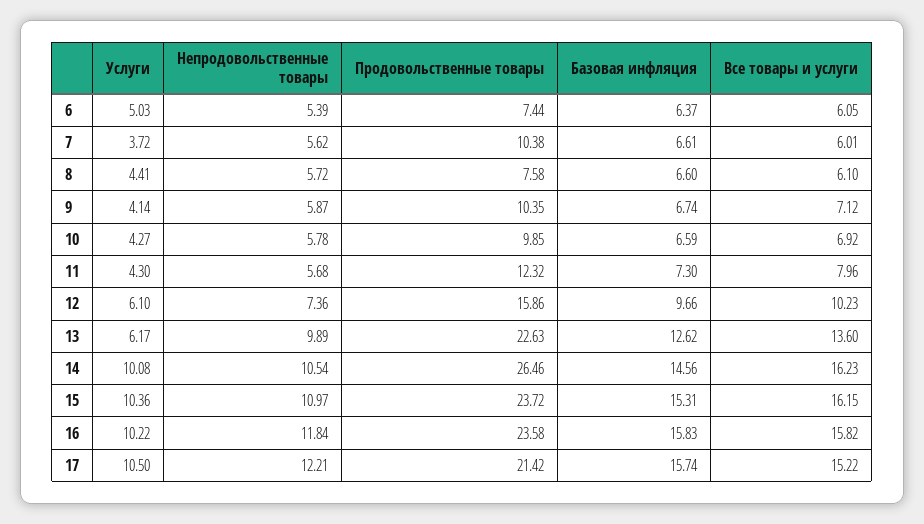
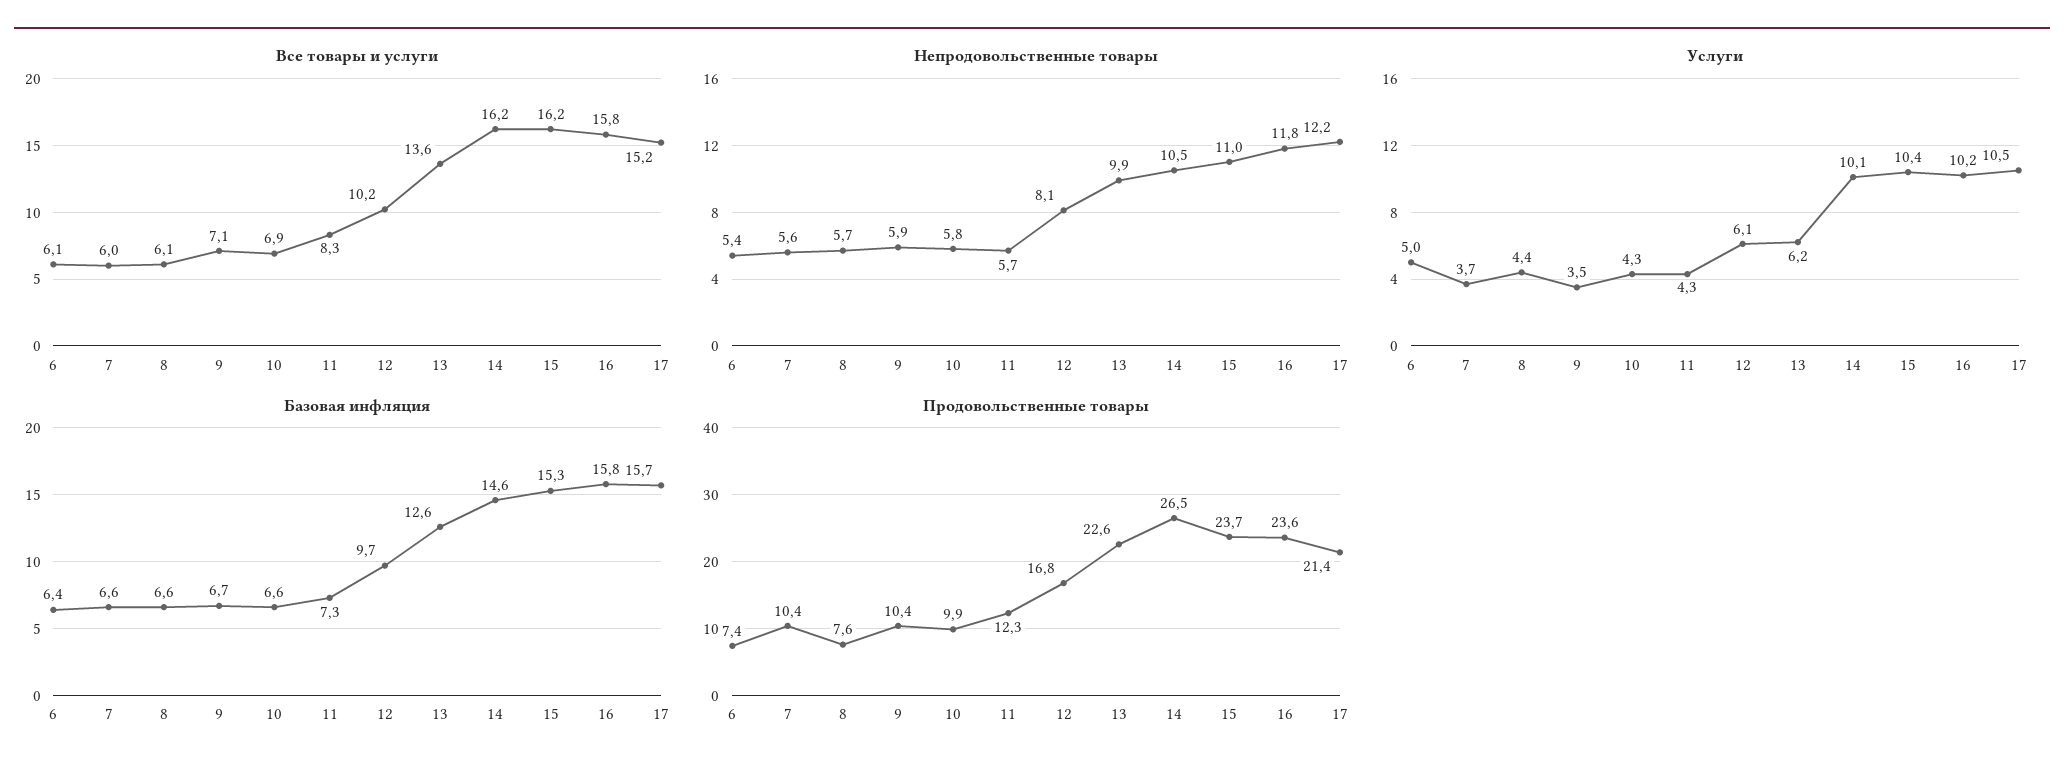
Услуги, 9: 4.14 -> 3.5
Все товары и услуги, 11: 7.96 -> 8.3
Непродовольственные товары, 12: 7.36 -> 8.1
Продовольственные товары, 12: 15.86 -> 16.8

